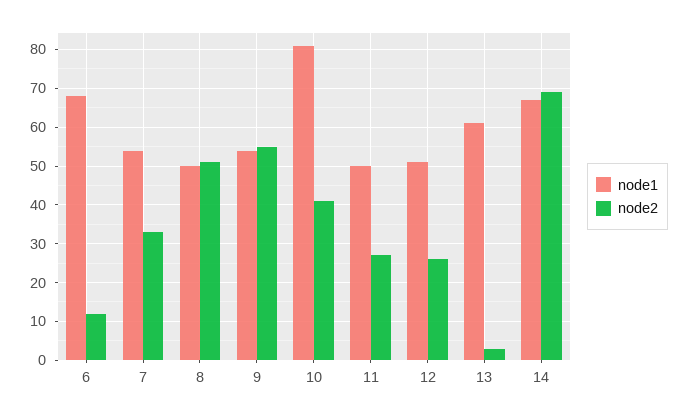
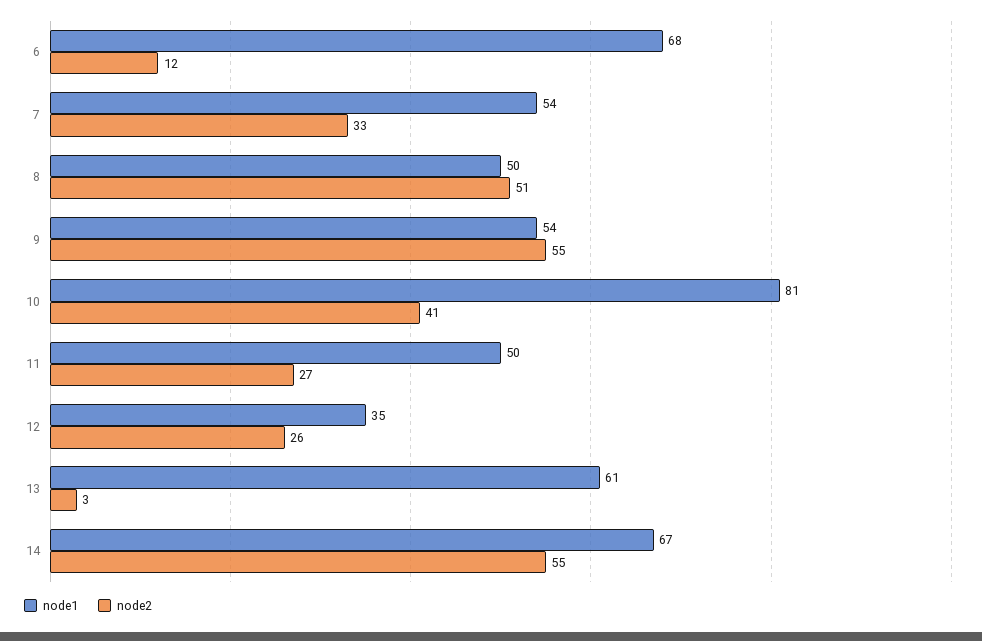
node1, 12: 50 -> 35
node2, 14: 70 -> 55

